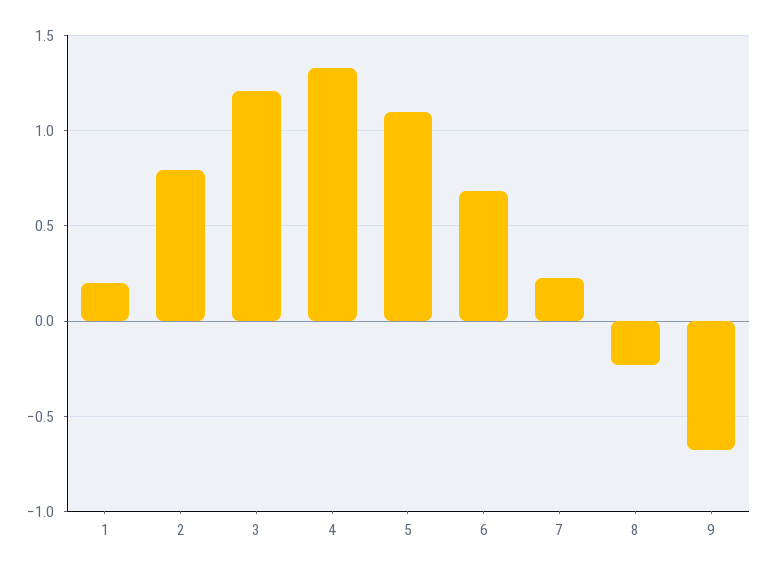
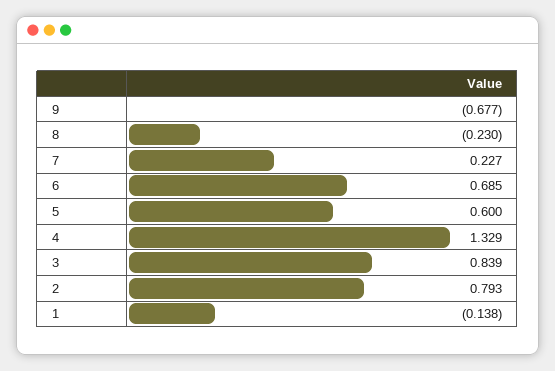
1: 0.2 -> -0.138
3: 1.2 -> 0.839
5: 1.1 -> 0.6

